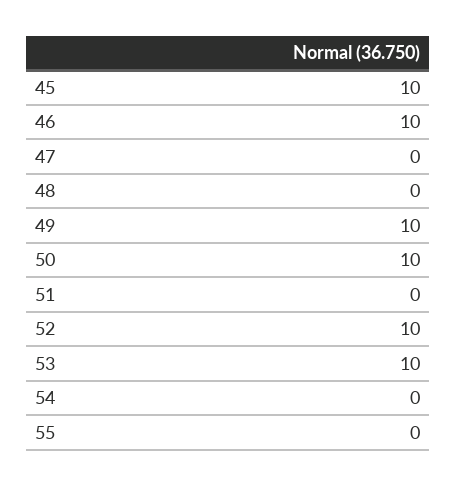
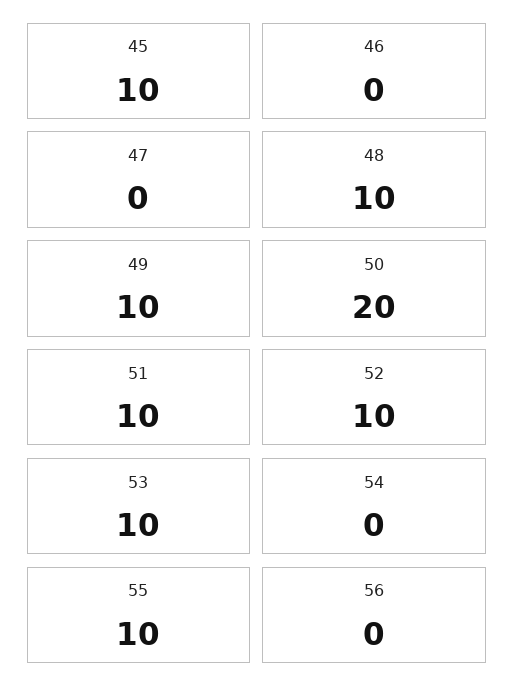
46: 10 -> 0
48: 0 -> 10
50: 10 -> 20
51: 0 -> 10
55: 0 -> 10
56: none -> 0

